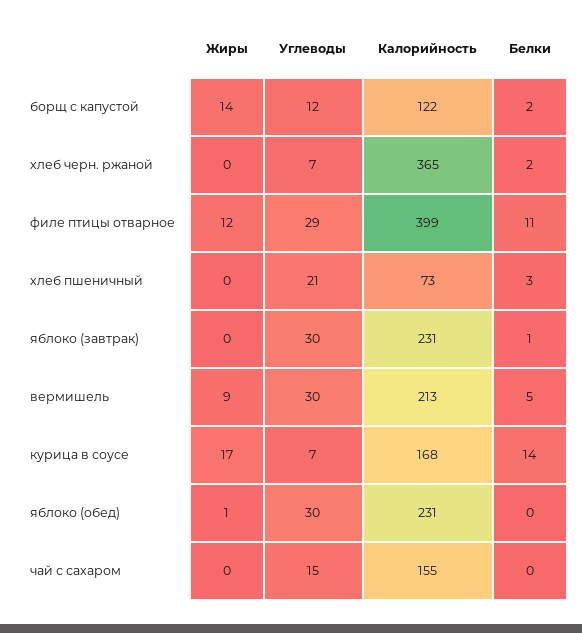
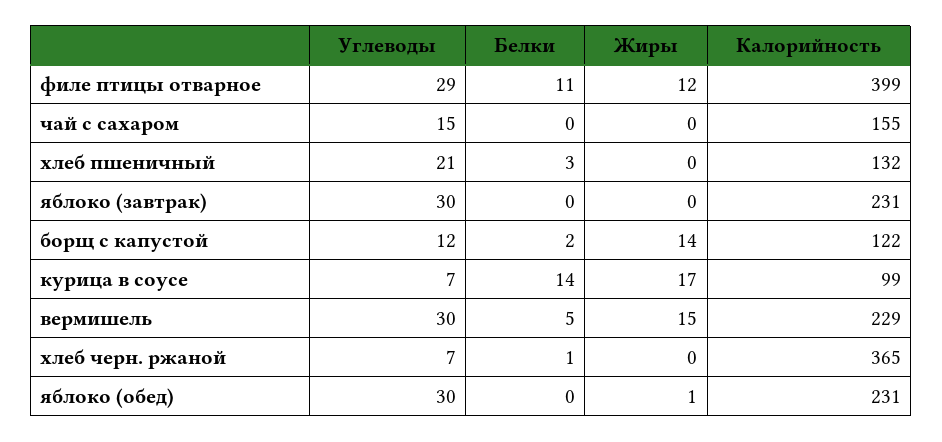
Белки, хлеб черн. ржаной: 2 -> 1
Калорийность, хлеб пшеничный: 73 -> 132
Белки, яблоко (завтрак): 1 -> 0
Жиры, вермишель: 9 -> 15
Калорийность, вермишель: 213 -> 229
Калорийность, курица в соусе: 168 -> 99

